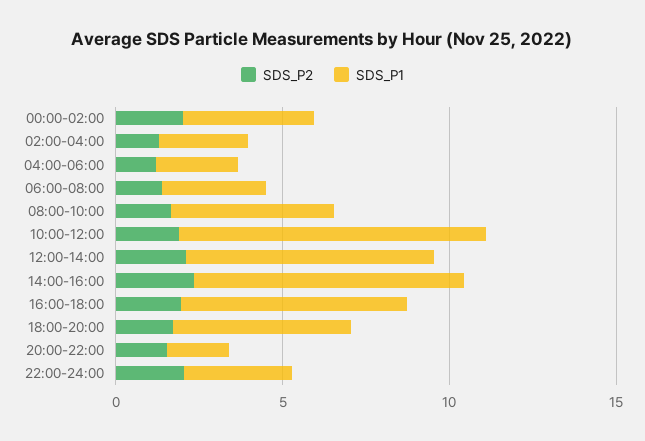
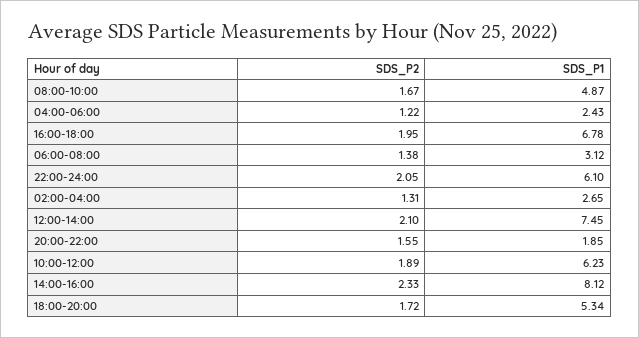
SDS_P2, 00:00-02:00: 2 -> none
SDS_P1, 00:00-02:00: 4 -> none
SDS_P1, 10:00-12:00: 9 -> 6.23
SDS_P1, 22:00-24:00: 3 -> 6.1

